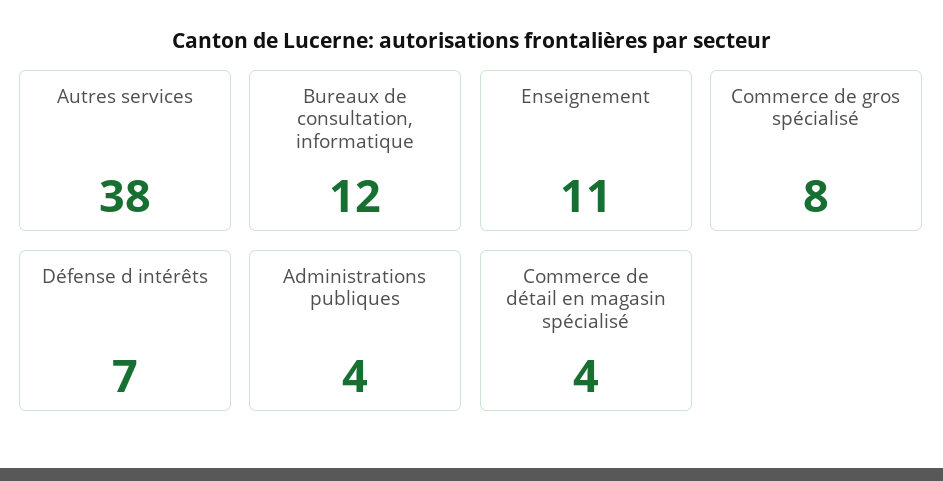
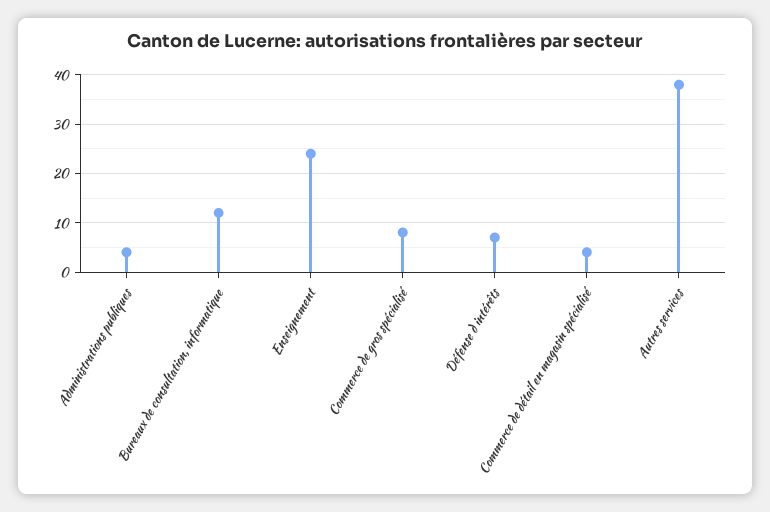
Enseignement: 11 -> 25

